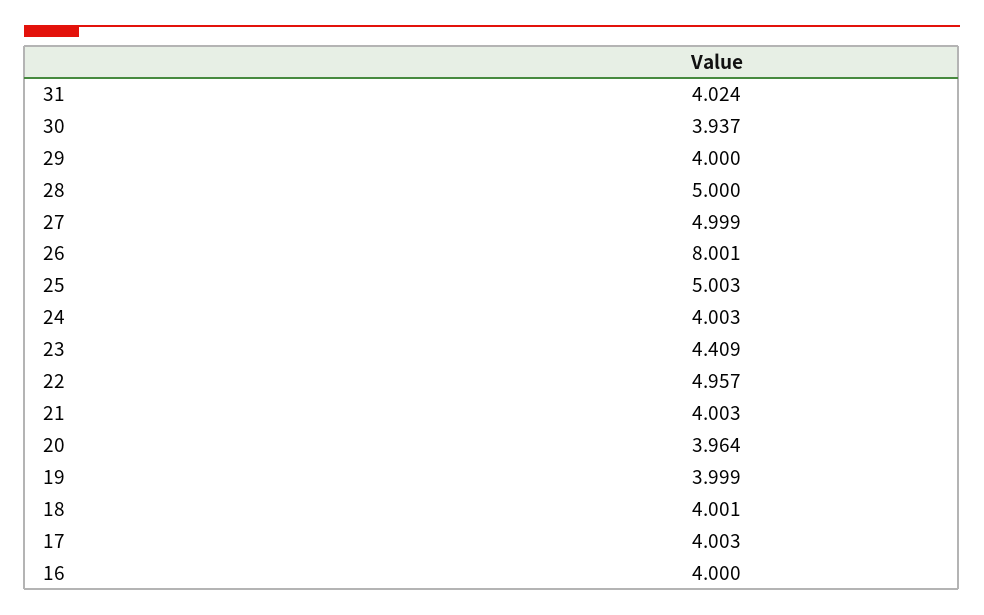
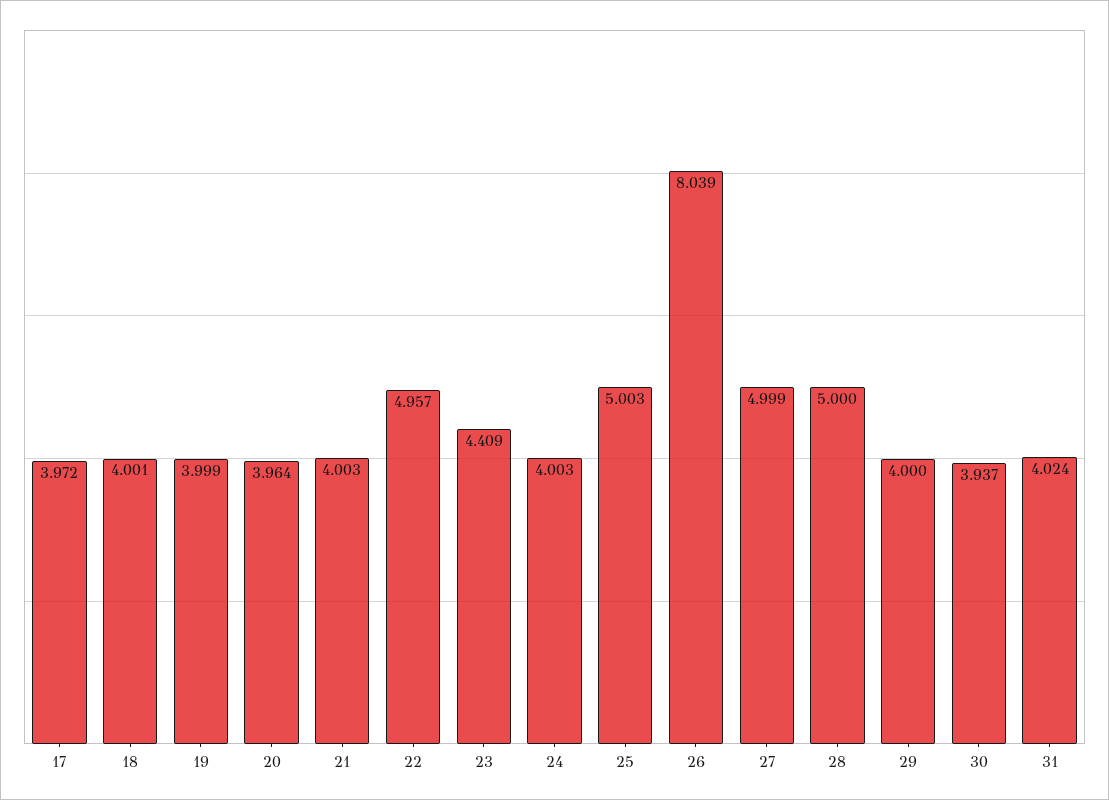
26: 8.001 -> 8.039
17: 4.003 -> 3.972
16: 4 -> none

